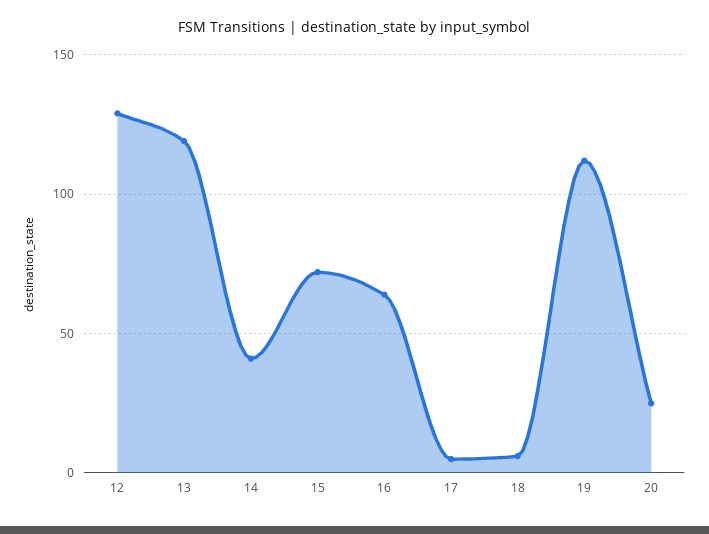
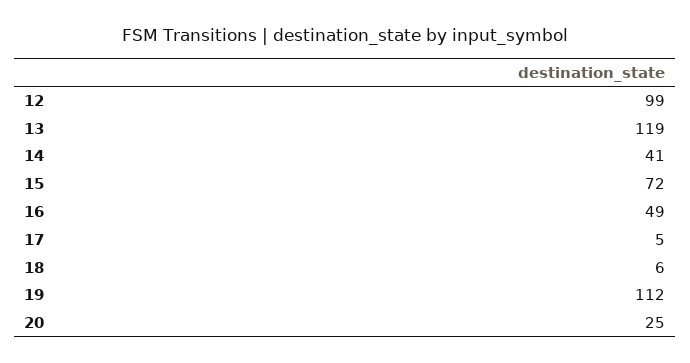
12: 130 -> 99
16: 65 -> 49

